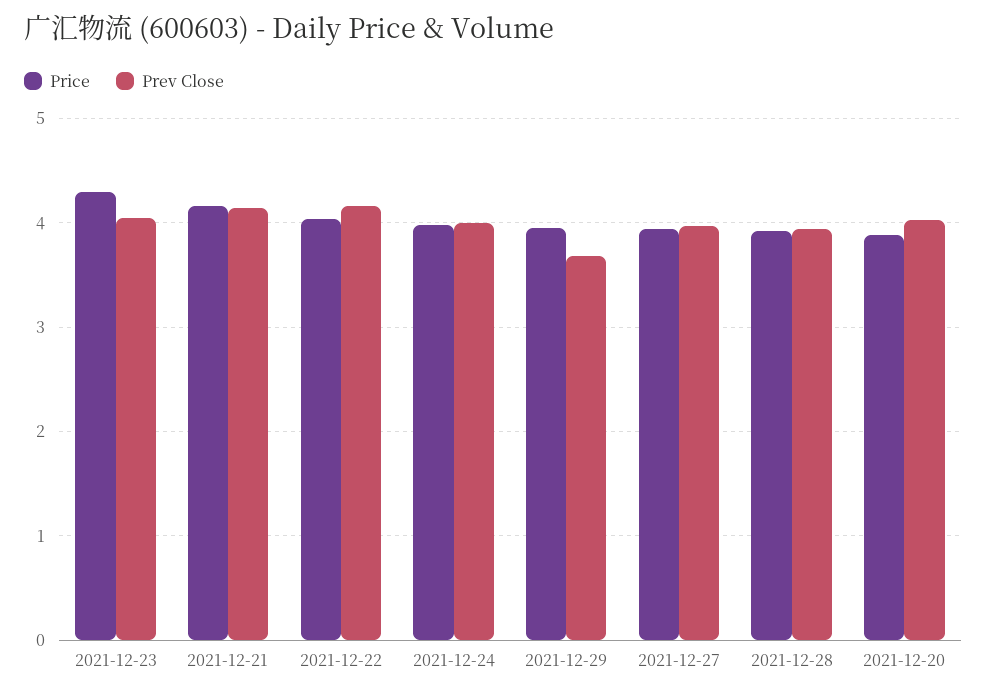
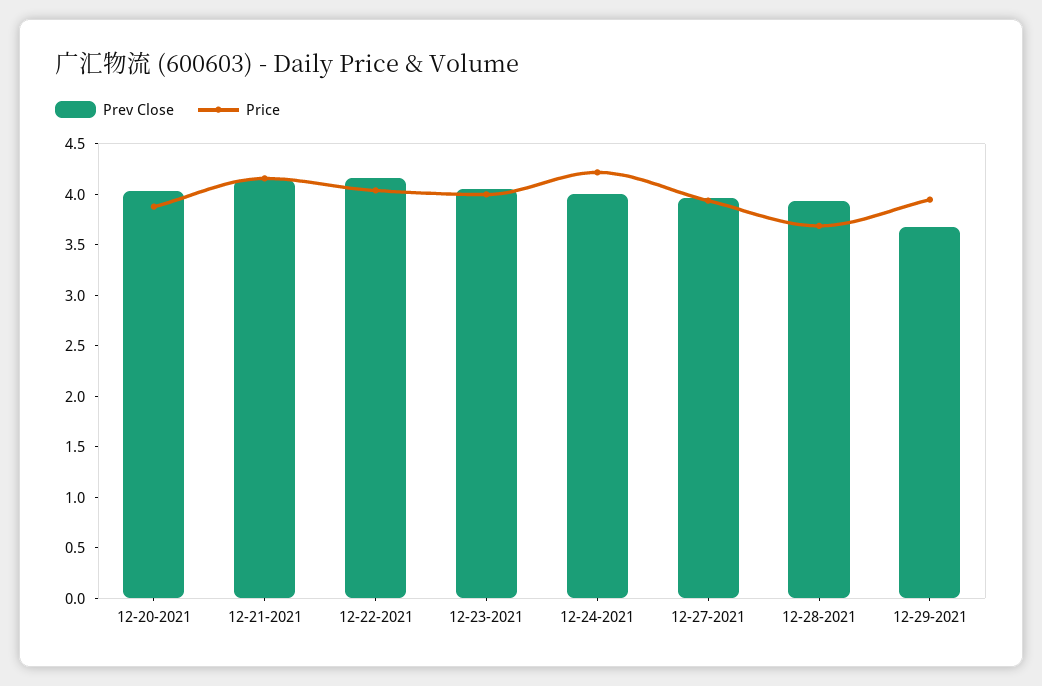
Price, 2021-12-23: 4.3 -> 4
Price, 2021-12-24: 4 -> 4.2
Price, 2021-12-28: 3.9 -> 3.7

